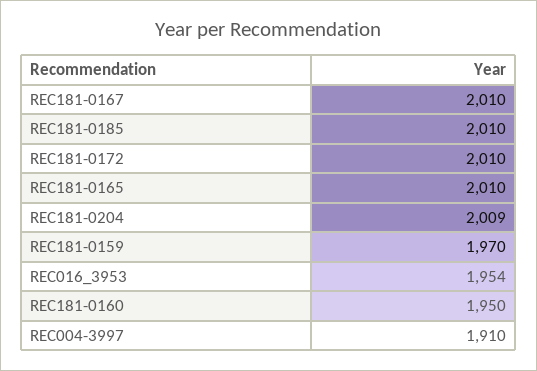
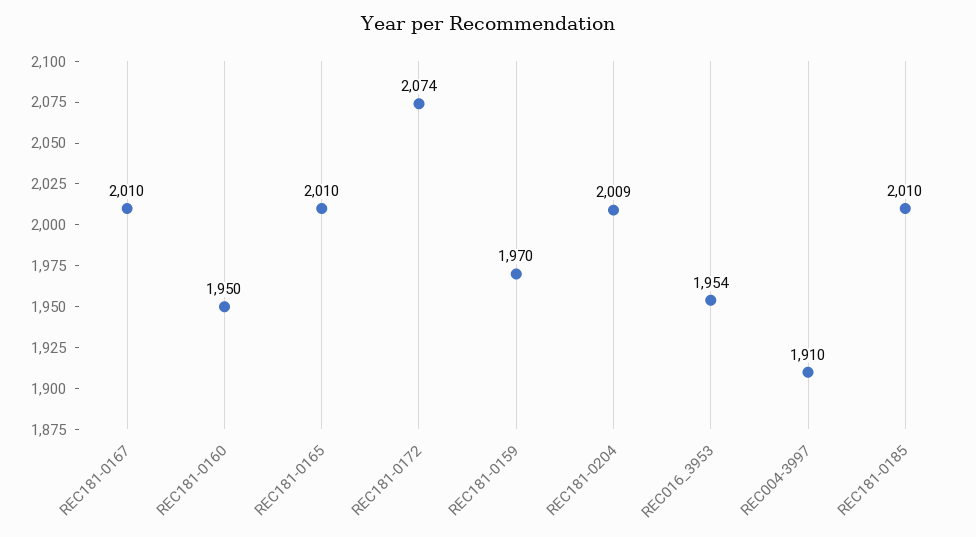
REC181-0172: 2010 -> 2074

